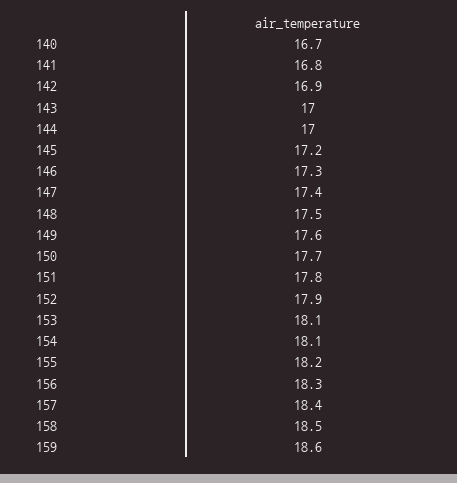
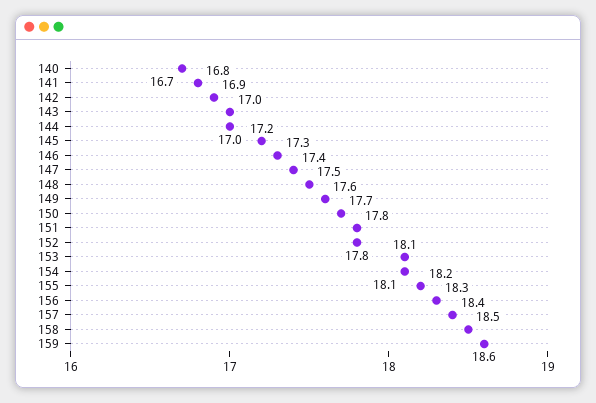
152: 17.9 -> 17.8

